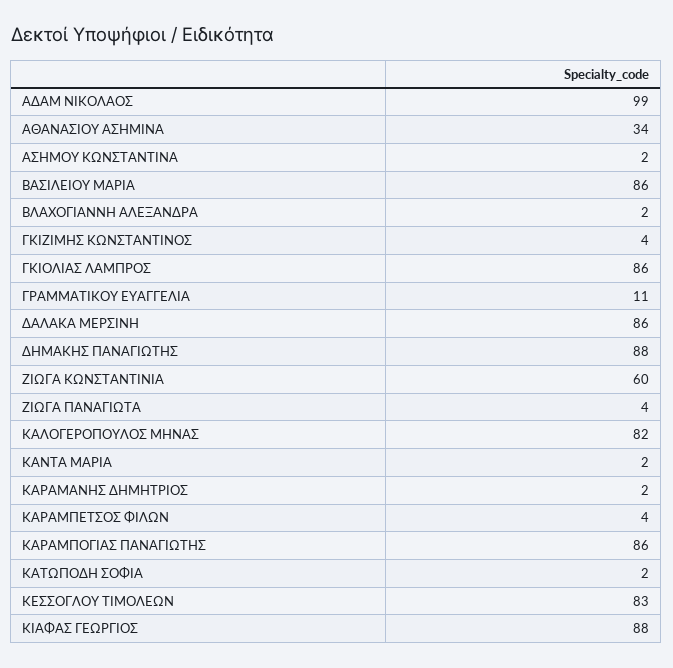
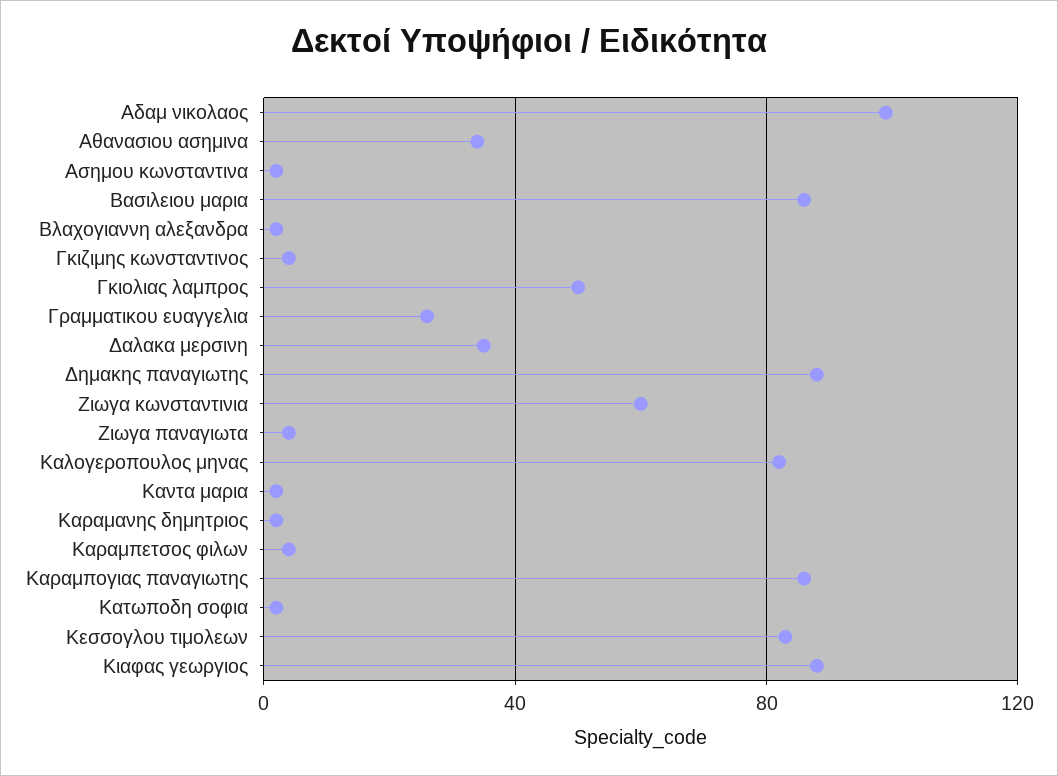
ΓΚΙΟΛΙΑΣ ΛΑΜΠΡΟΣ: 86 -> 50
ΓΡΑΜΜΑΤΙΚΟΥ ΕΥΑΓΓΕΛΙΑ: 11 -> 25
ΔΑΛΑΚΑ ΜΕΡΣΙΝΗ: 86 -> 35

